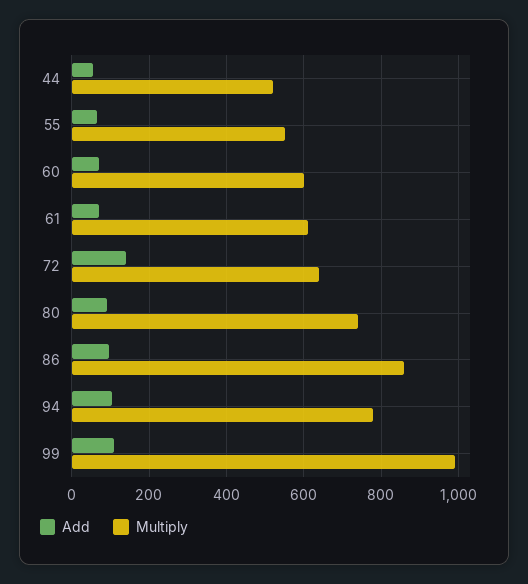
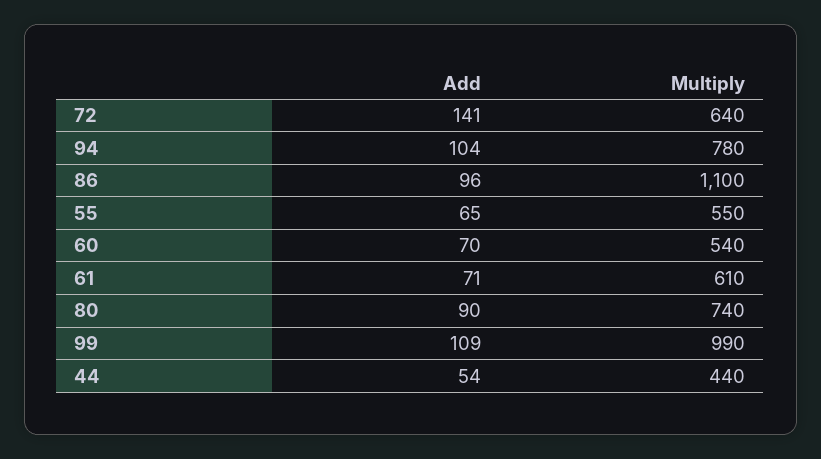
Multiply, 44: 520 -> 440
Multiply, 60: 600 -> 540
Multiply, 86: 860 -> 1100

